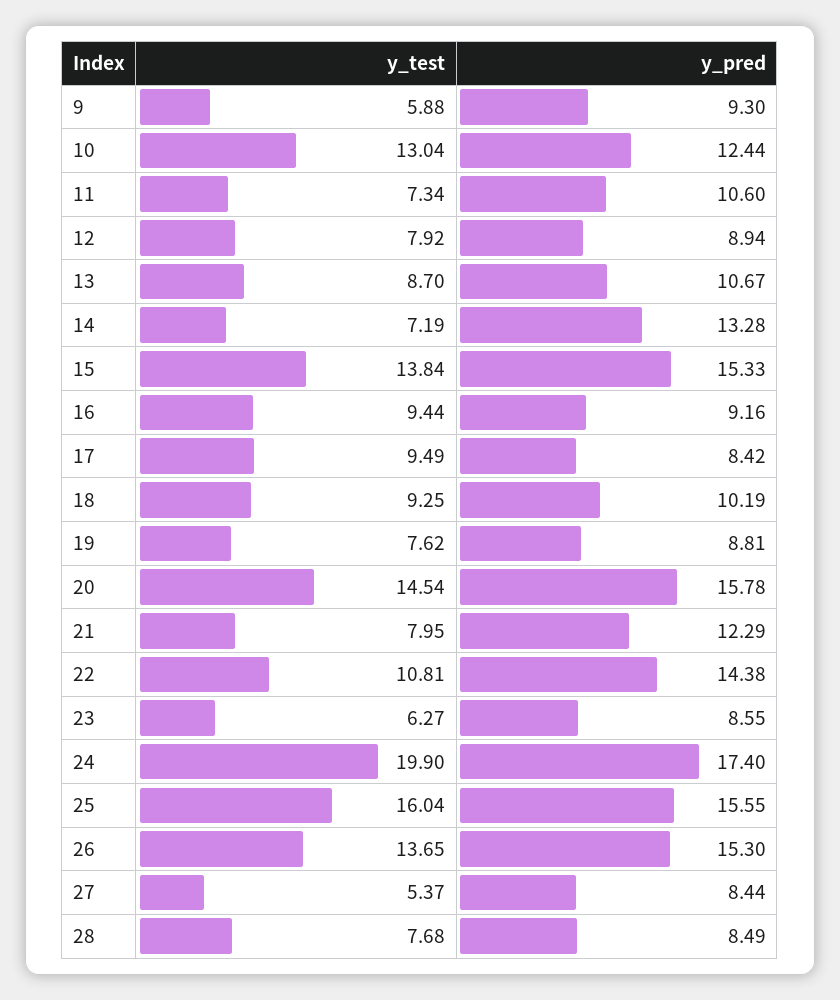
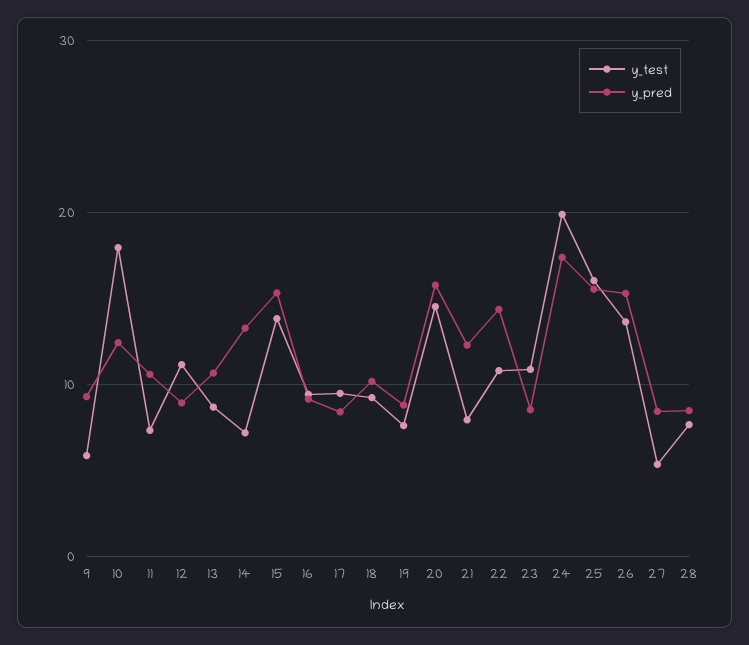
y_test, 10: 13.04 -> 18
y_test, 12: 7.92 -> 11
y_test, 23: 6.27 -> 11

